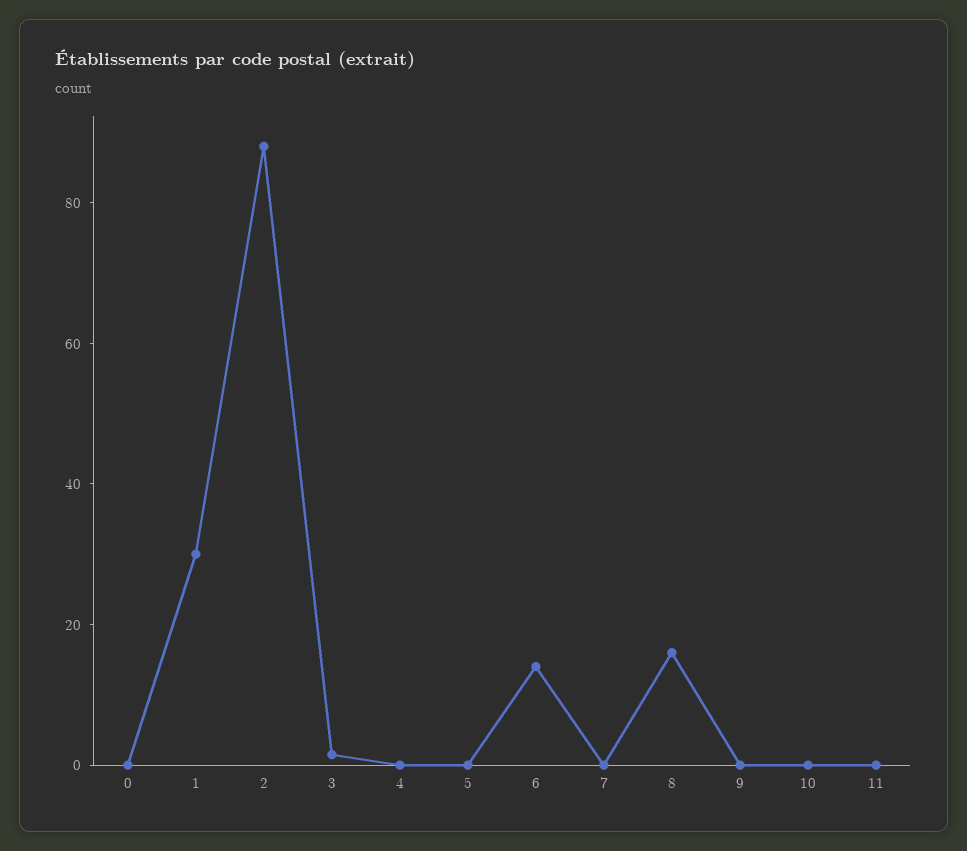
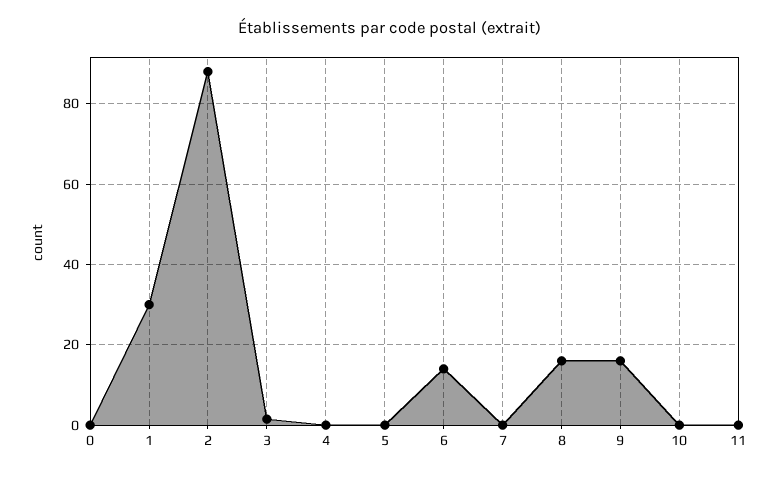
9: 0 -> 16

